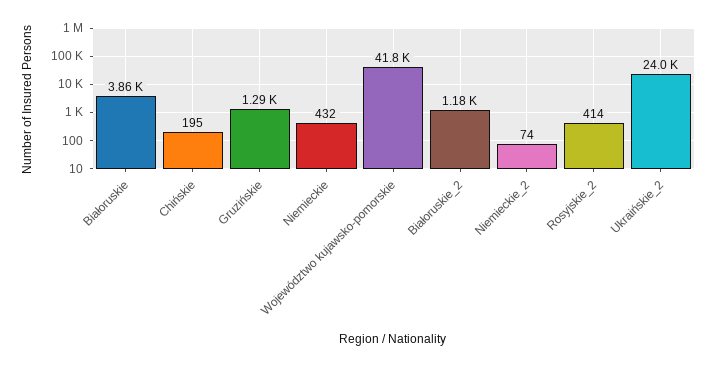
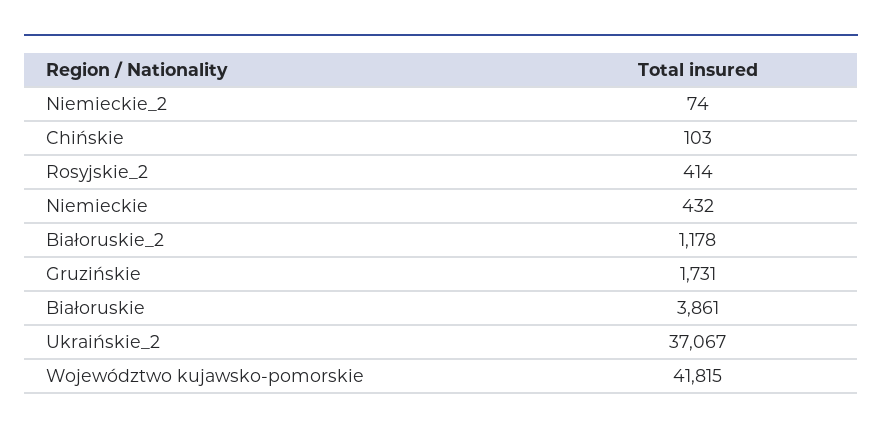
Chińskie: 195 -> 103
Gruzińskie: 1290 -> 1731
Ukraińskie_2: 24000 -> 37067

